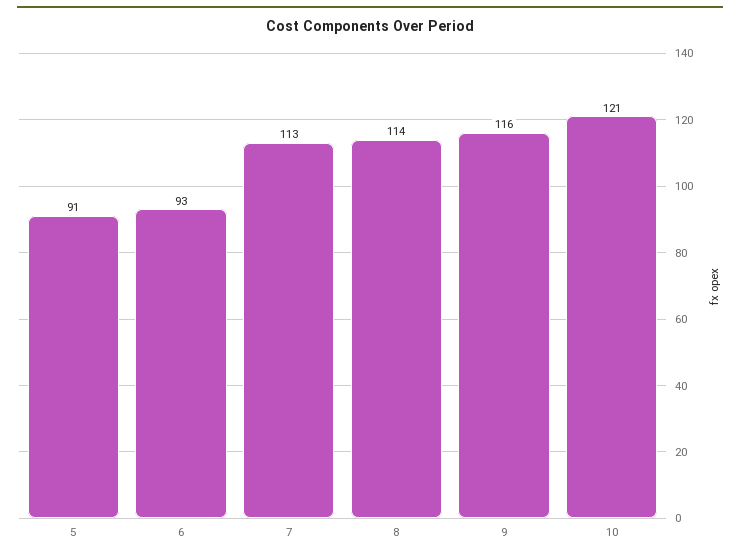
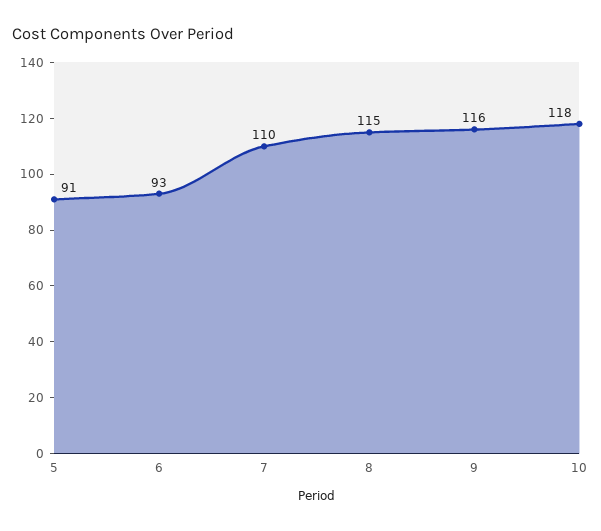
7: 113 -> 110
8: 114 -> 115
10: 121 -> 118

